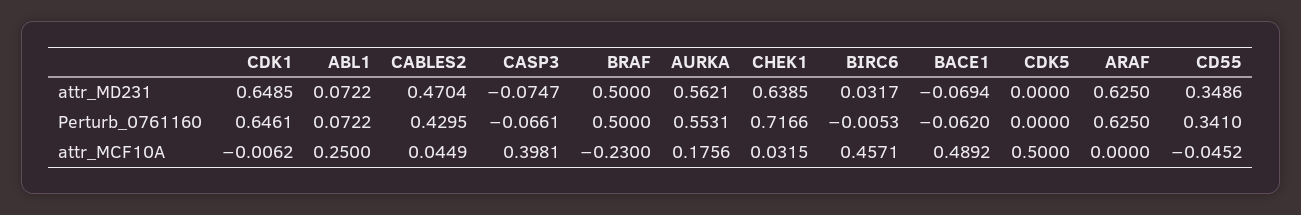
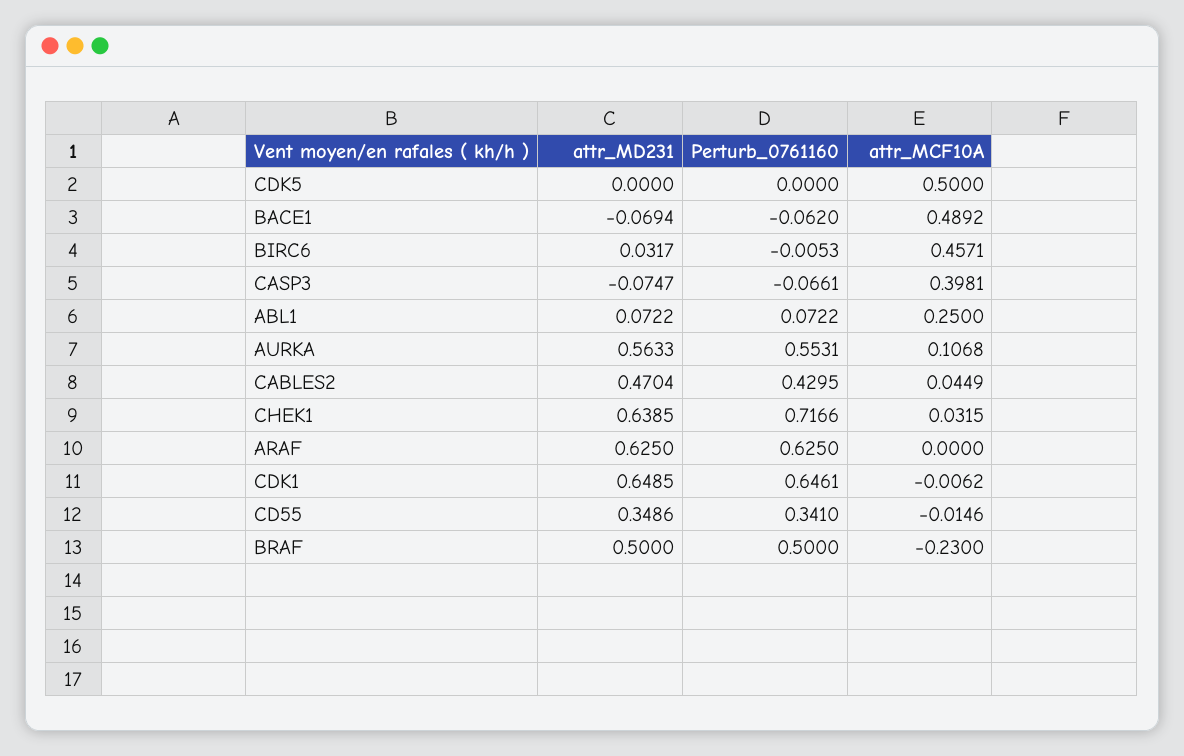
AURKA, attr_MD231: 0.5621 -> 0.5633
AURKA, attr_MCF10A: 0.1756 -> 0.1068
CD55, attr_MCF10A: -0.0452 -> -0.0146

